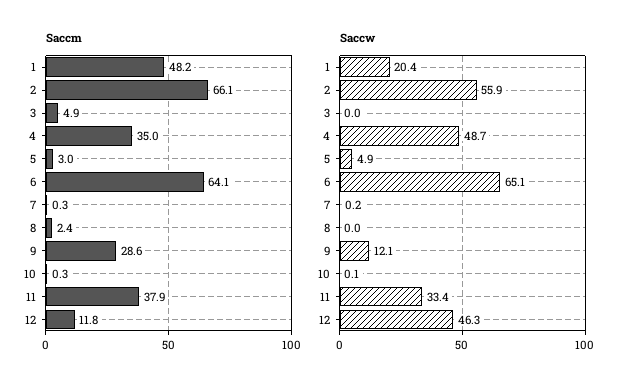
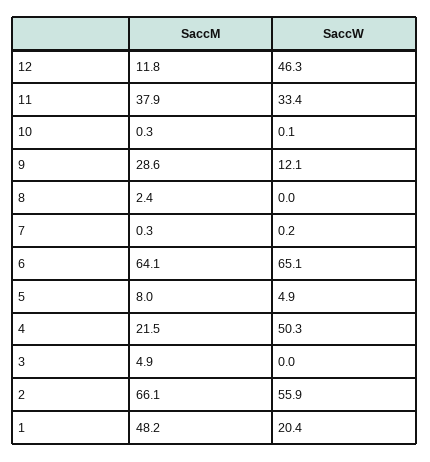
Saccm, 4: 35 -> 21.5
Saccm, 5: 3 -> 8
Saccw, 4: 48.7 -> 50.3

